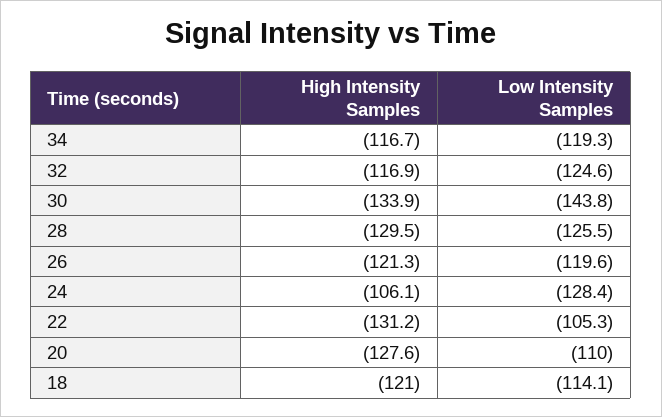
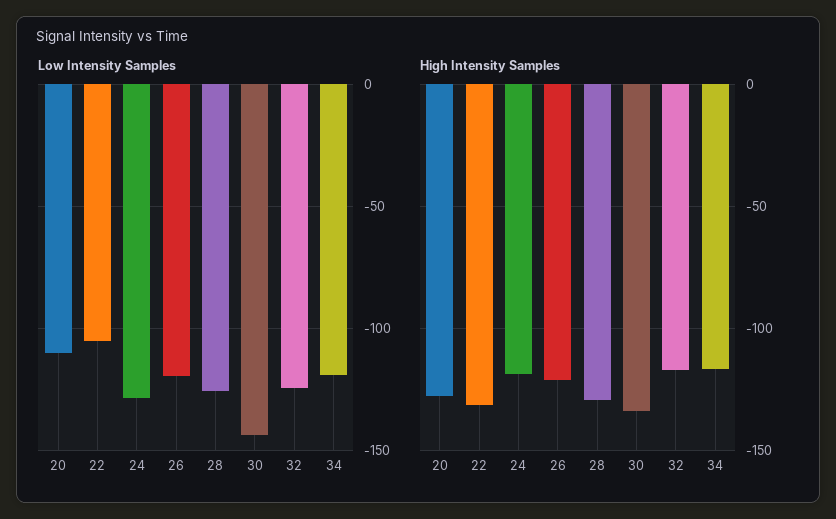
High Intensity Samples, 24: -106.1 -> -120
High Intensity Samples, 18: -121 -> none
Low Intensity Samples, 18: -114.1 -> none

